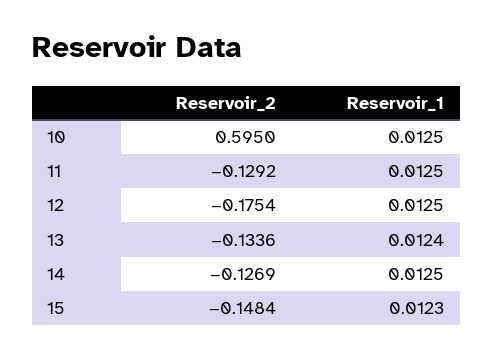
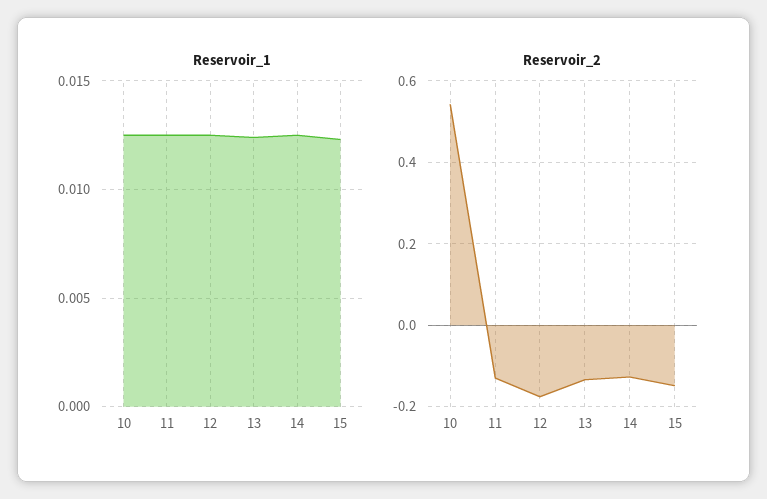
Reservoir_2, 10: 0.595 -> 0.54

